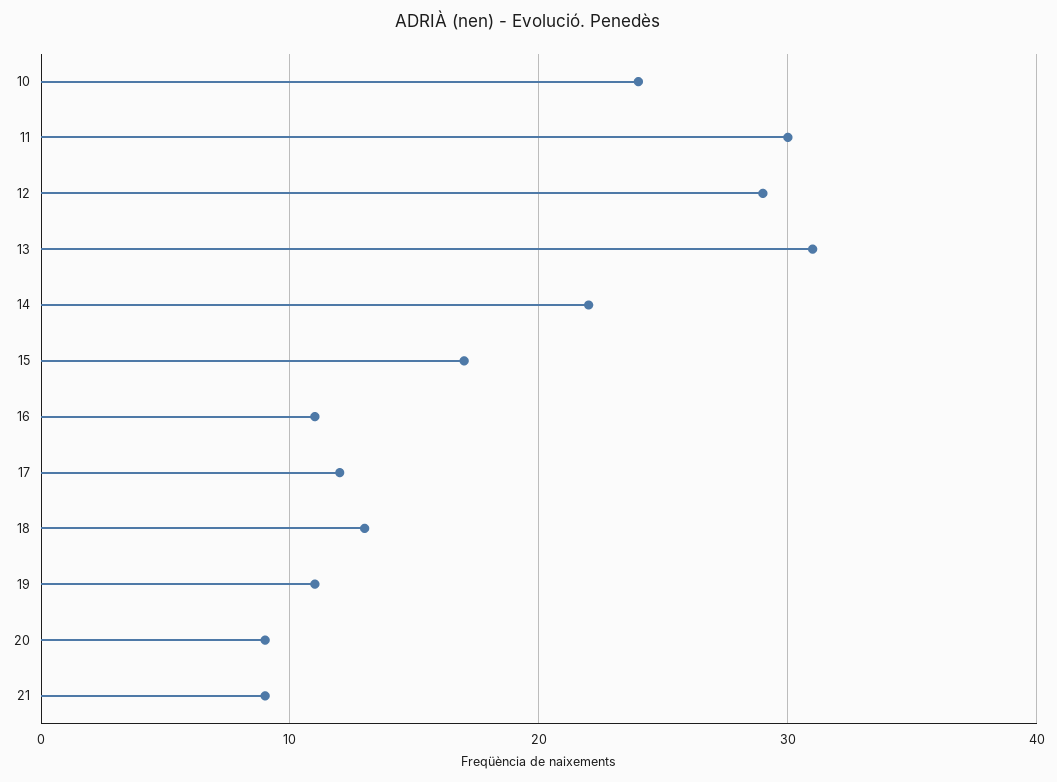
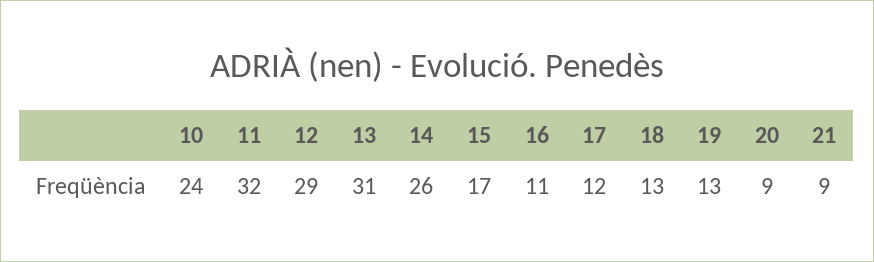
11: 30 -> 32
14: 22 -> 26
19: 11 -> 13

